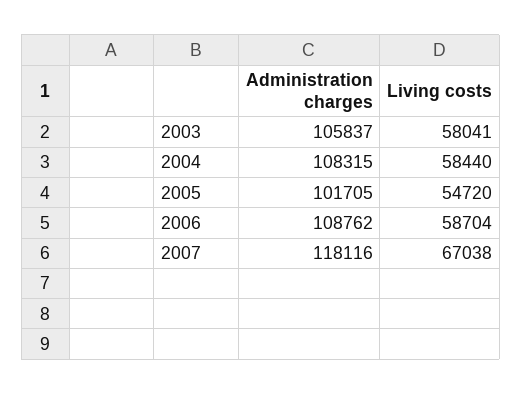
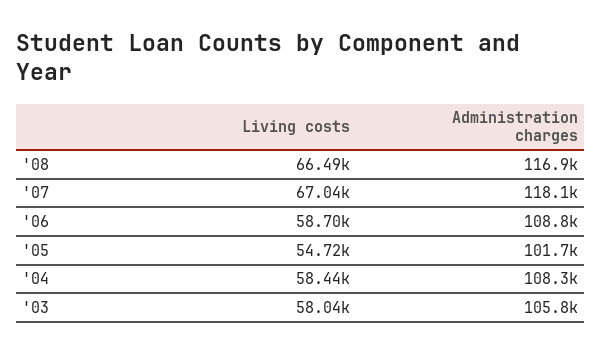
Living costs, '08: none -> 66490
Administration charges, '08: none -> 116900

